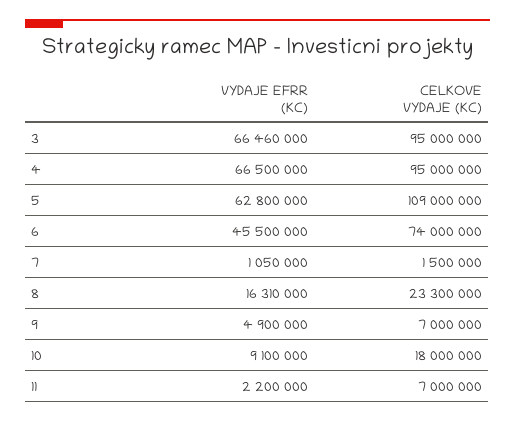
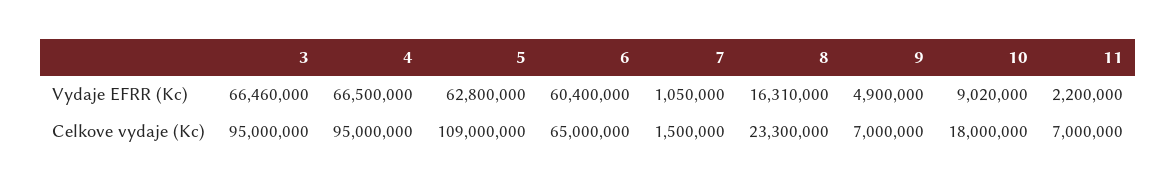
VYDAJE EFRR (KC), 6: 45500000 -> 60400000
CELKOVE VYDAJE (KC), 6: 74000000 -> 65000000
VYDAJE EFRR (KC), 10: 9100000 -> 9020000

